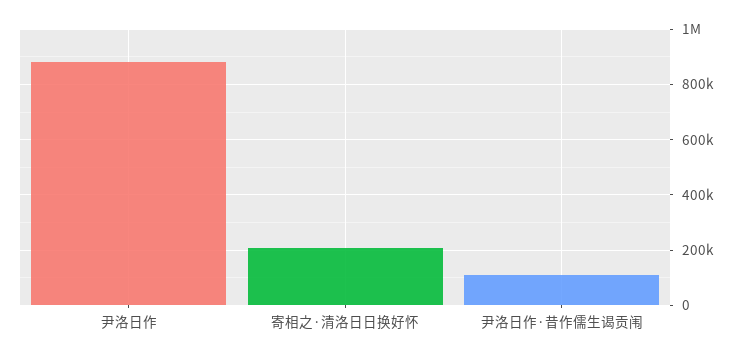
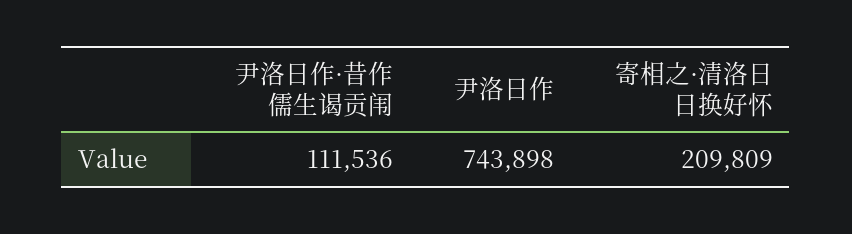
尹洛日作: 875000 -> 743898

